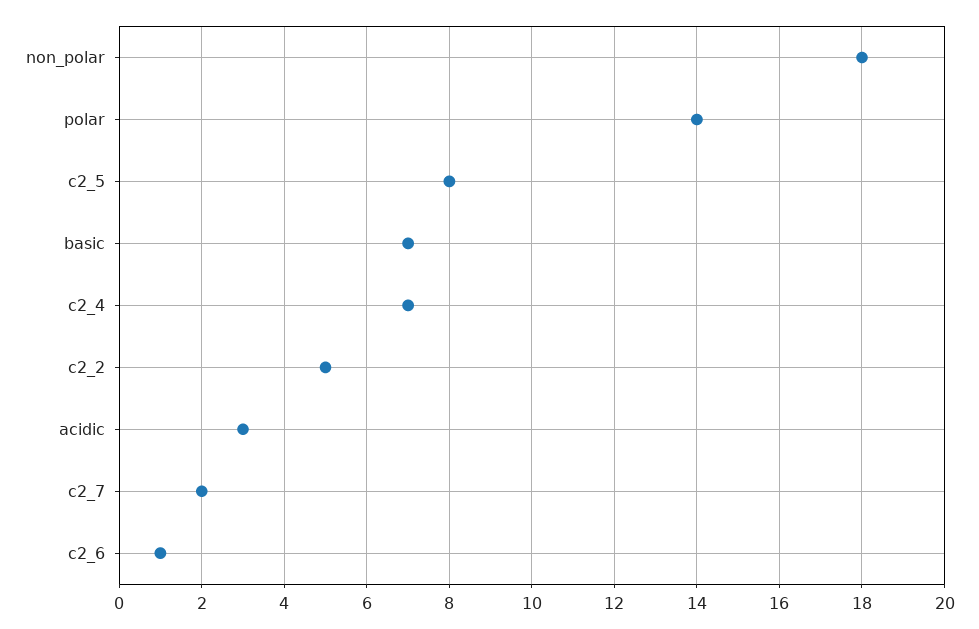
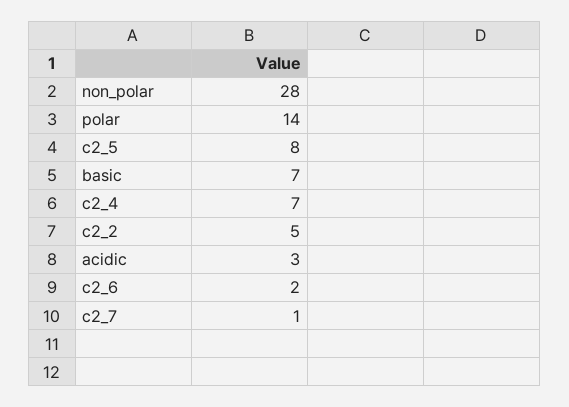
non_polar: 18 -> 28
c2_7: 2 -> 1
c2_6: 1 -> 2

